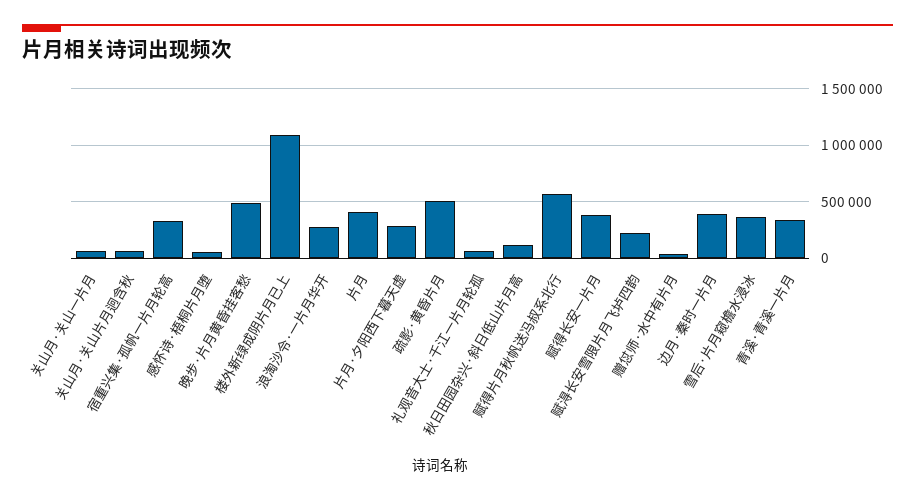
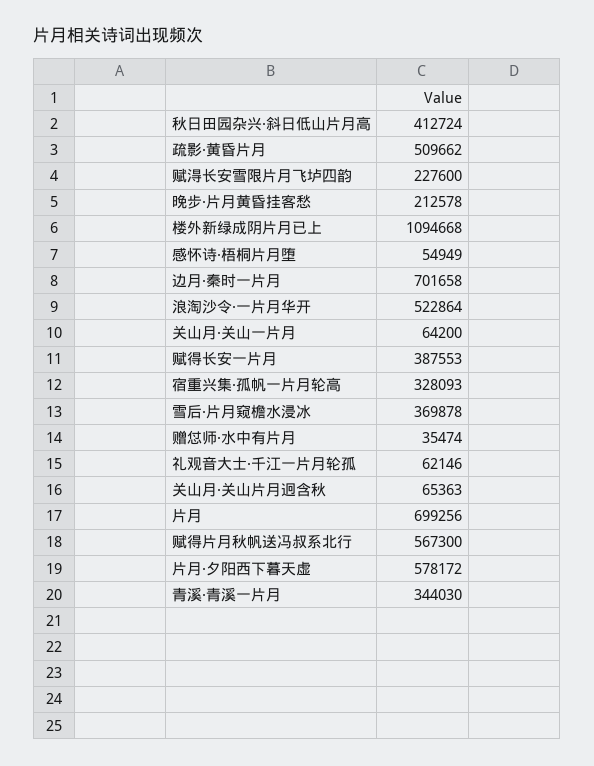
晚步·片月黄昏挂客愁: 500000 -> 212578
浪淘沙令·一片月华开: 300000 -> 522864
片月: 400000 -> 699256
片月·夕阳西下暮天虚: 300000 -> 578172
秋日田园杂兴·斜日低山片月高: 100000 -> 412724
边月·秦时一片月: 400000 -> 701658

